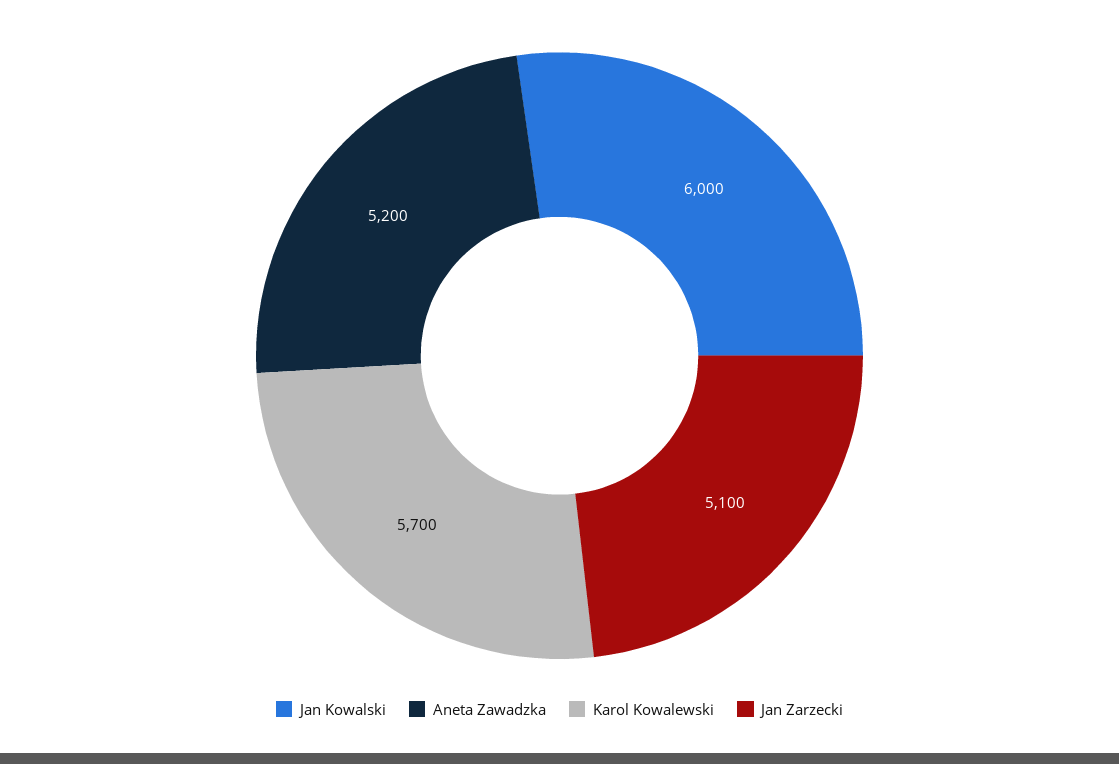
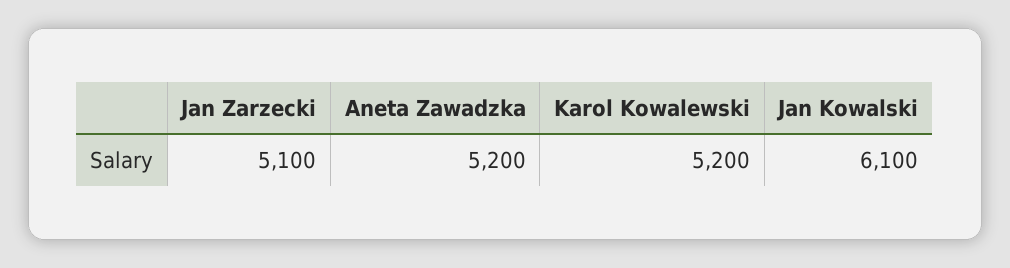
Jan Kowalski: 6000 -> 6100
Karol Kowalewski: 5700 -> 5200

